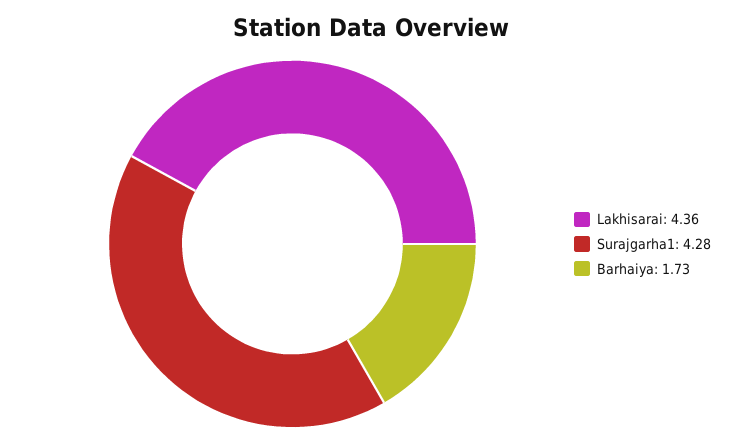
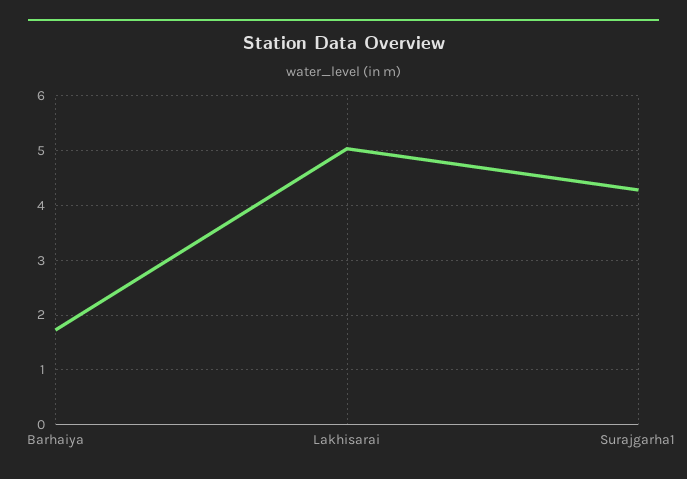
Lakhisarai: 4.36 -> 5

